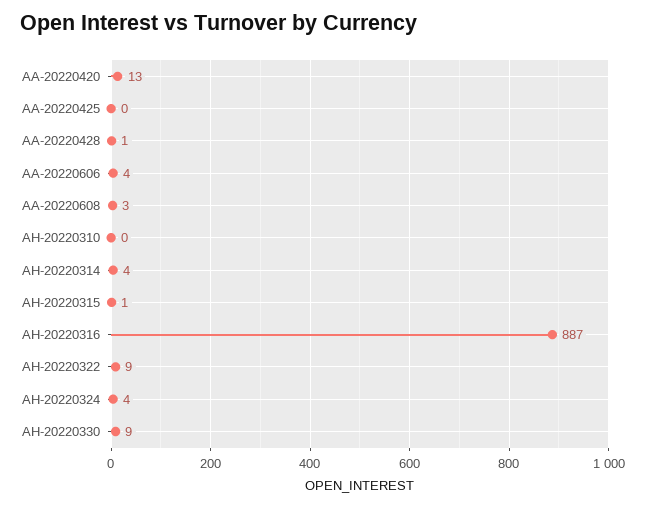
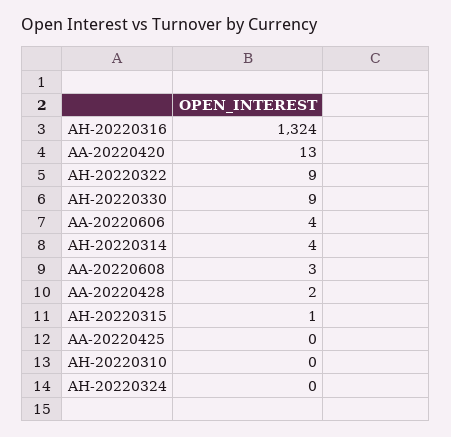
AA-20220428: 1 -> 2
AH-20220316: 887 -> 1324
AH-20220324: 4 -> 0

